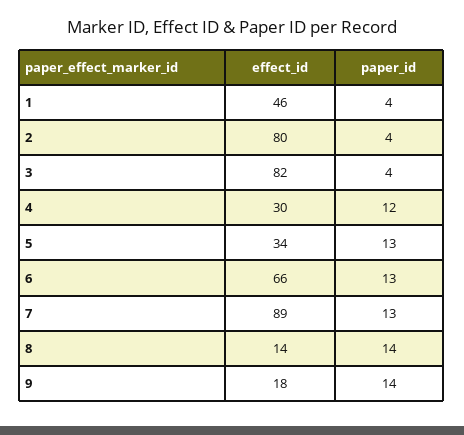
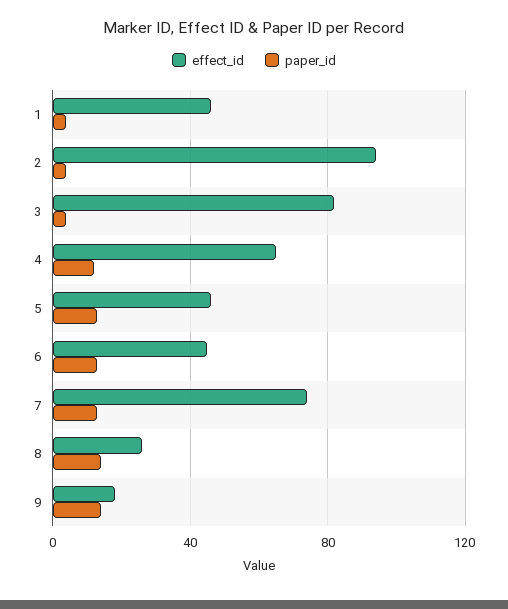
effect_id, 2: 80 -> 95
effect_id, 4: 30 -> 65
effect_id, 5: 34 -> 45
effect_id, 6: 66 -> 45
effect_id, 7: 89 -> 75
effect_id, 8: 14 -> 25

